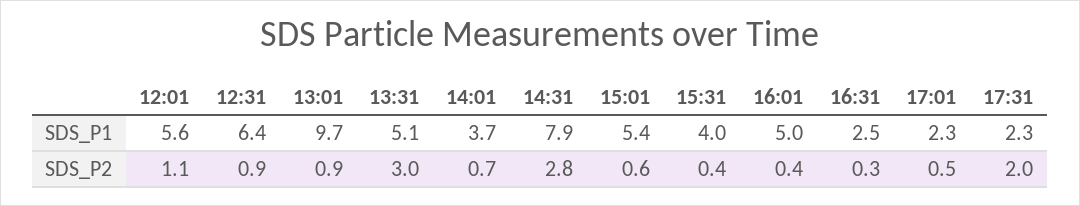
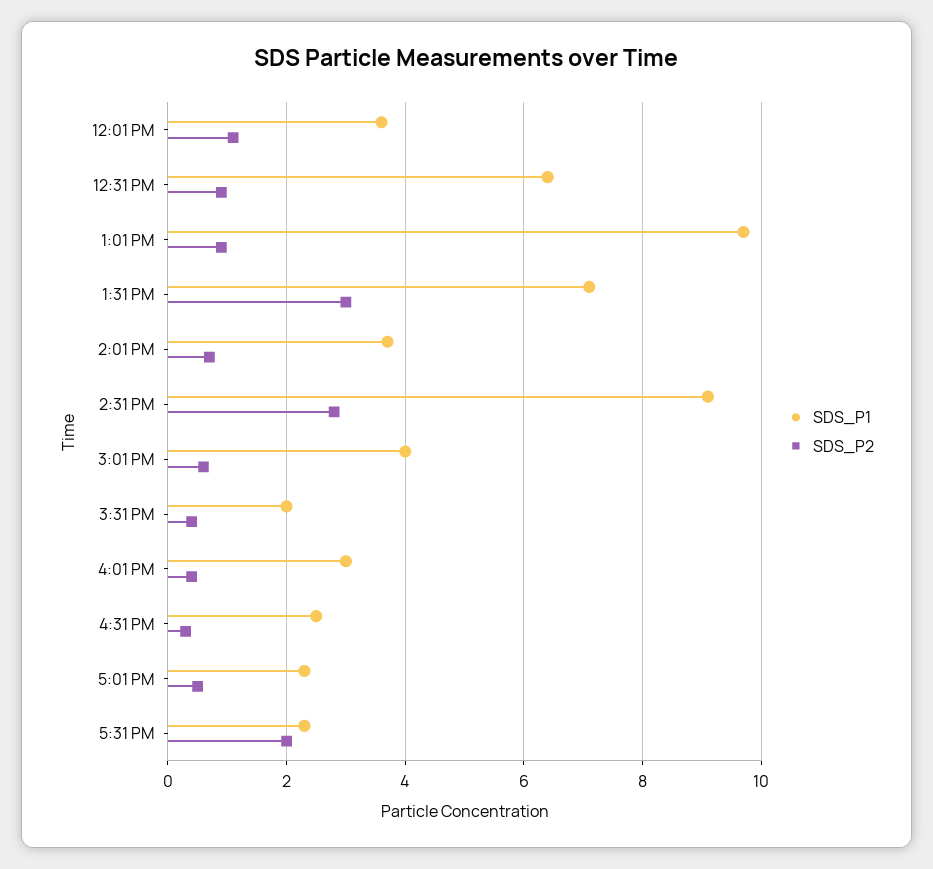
SDS_P1, 12:01: 5.6 -> 3.5
SDS_P1, 13:31: 5.1 -> 7
SDS_P1, 14:31: 7.9 -> 9
SDS_P1, 15:01: 5.4 -> 4
SDS_P1, 15:31: 4 -> 2
SDS_P1, 16:01: 5 -> 3

